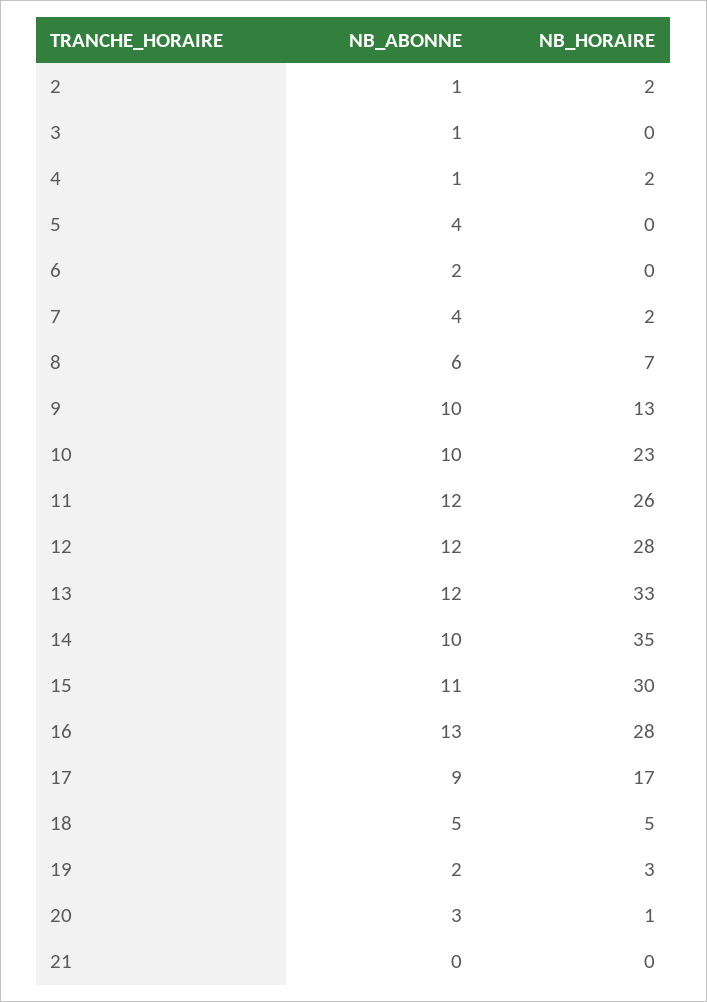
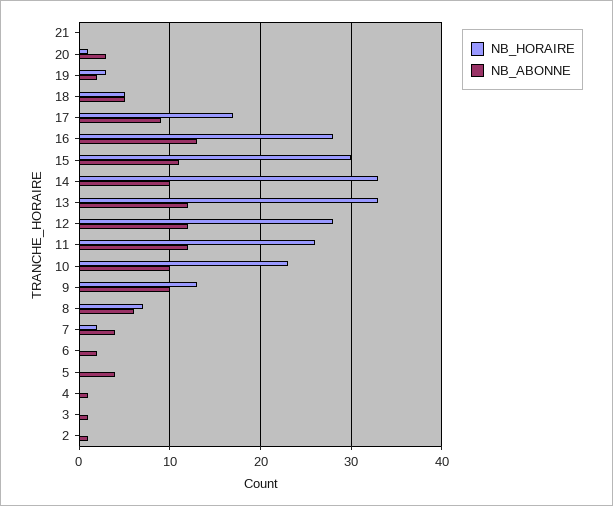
NB_HORAIRE, 2: 2 -> 0
NB_HORAIRE, 4: 2 -> 0
NB_HORAIRE, 14: 35 -> 33

